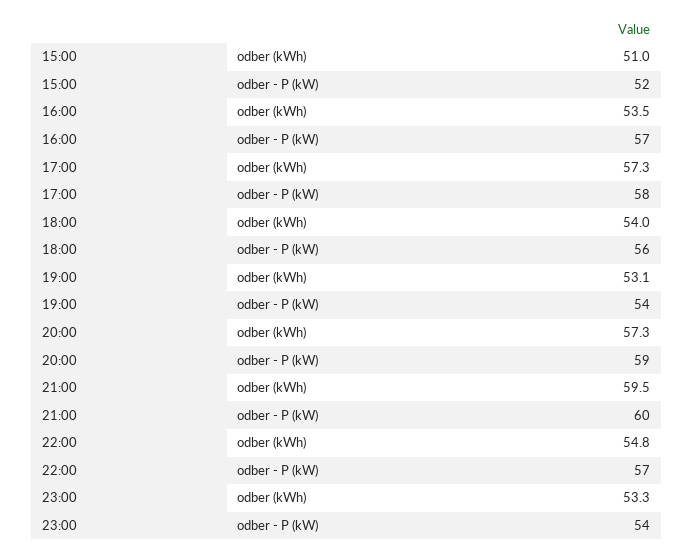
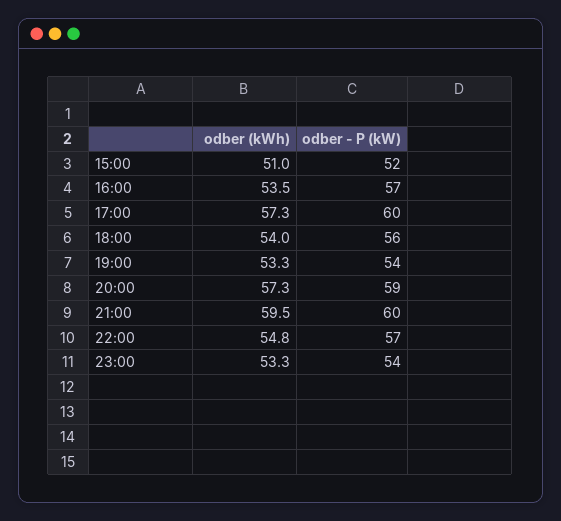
17:00, odber - P (kW): 58 -> 60
19:00, odber (kWh): 53.1 -> 53.3

